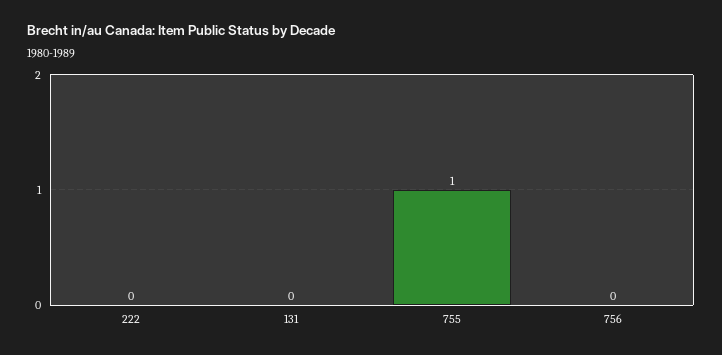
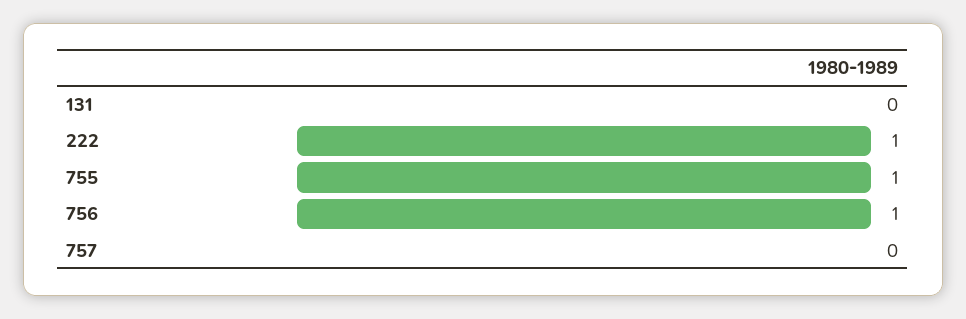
222: 0 -> 1
756: 0 -> 1
757: none -> 0

